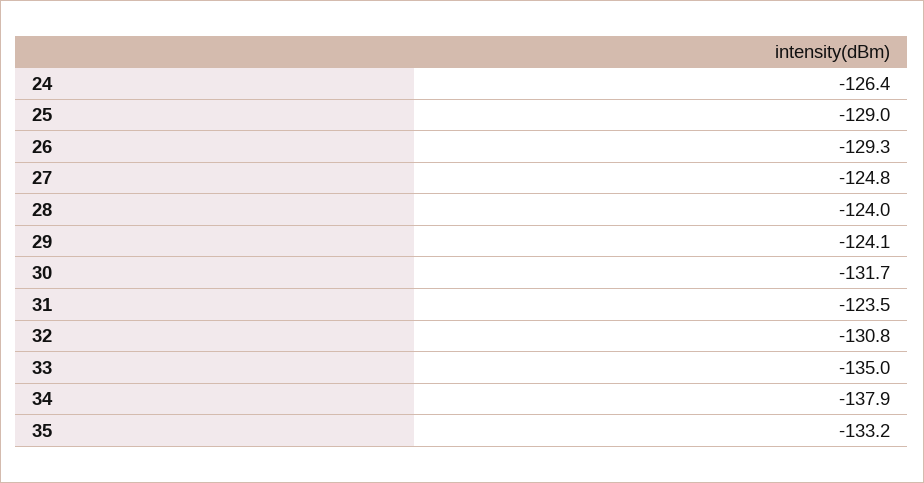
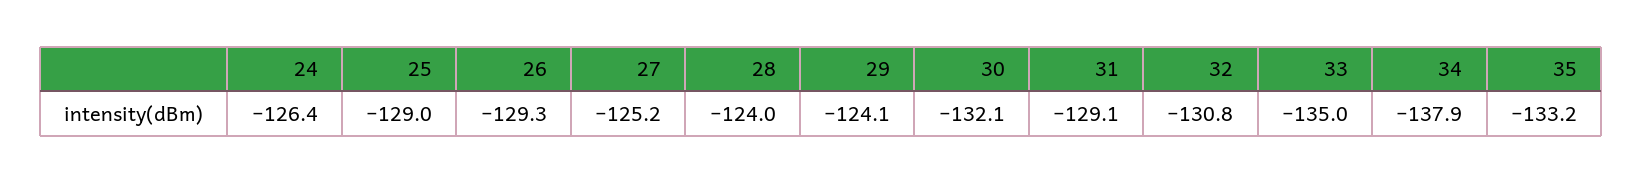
27: -124.8 -> -125.2
30: -131.7 -> -132.1
31: -123.5 -> -129.1

